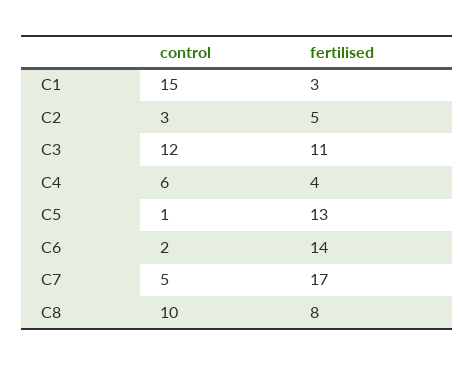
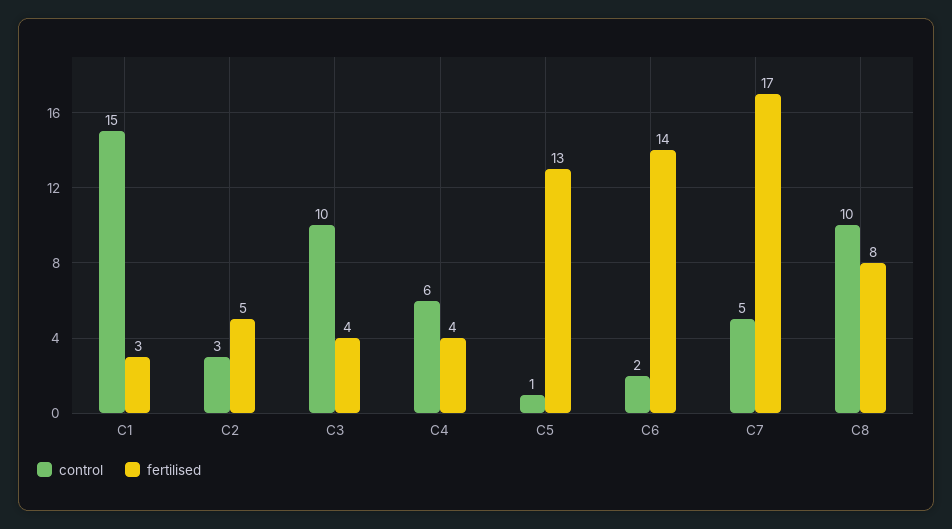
control, C3: 12 -> 10
fertilised, C3: 11 -> 4

